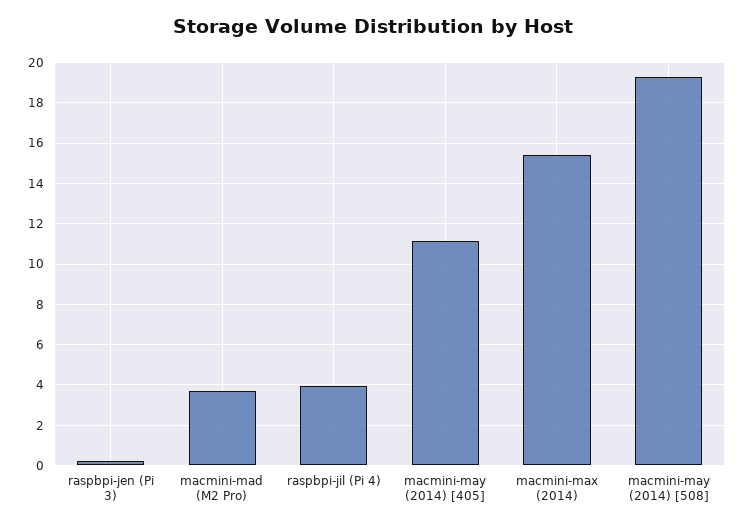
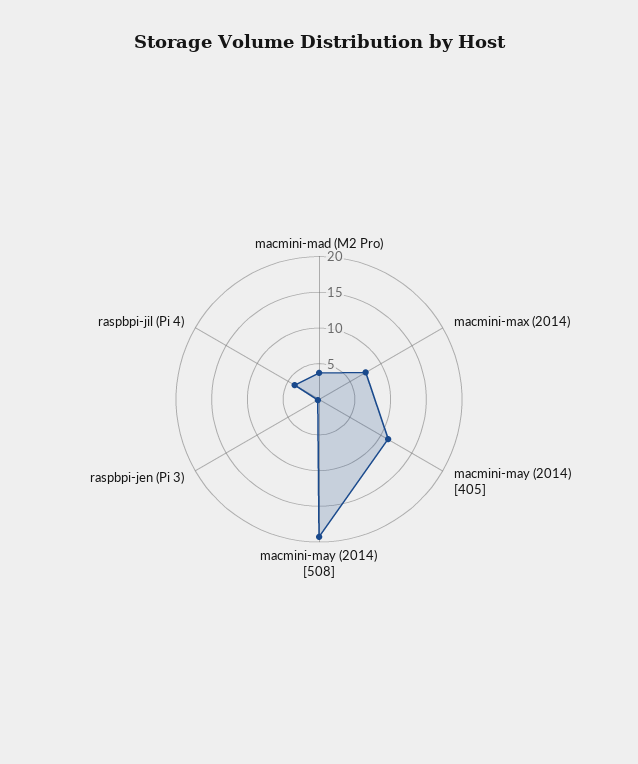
macmini-max (2014): 15.5 -> 7.5

